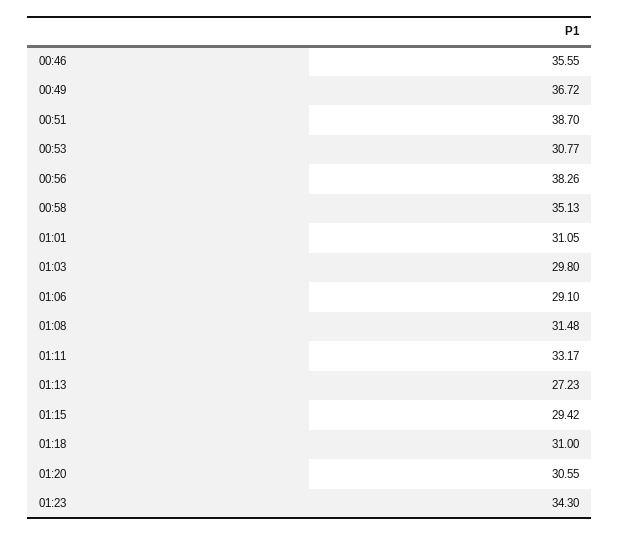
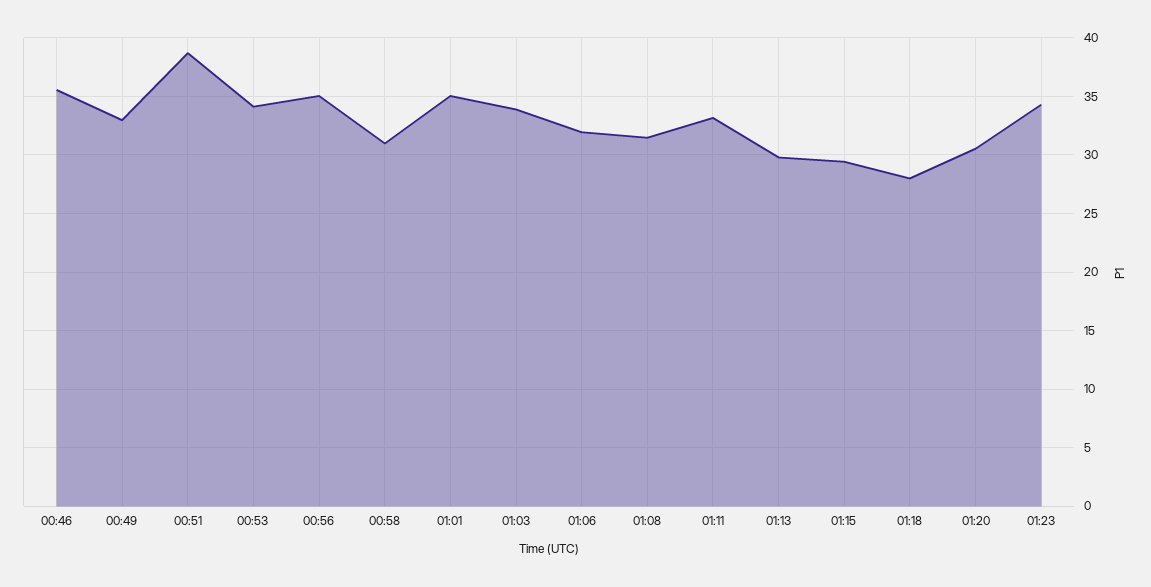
00:49: 36.72 -> 33
00:53: 30.77 -> 34
00:56: 38.26 -> 35
00:58: 35.13 -> 31
01:01: 31.05 -> 35
01:03: 29.8 -> 34
01:06: 29.1 -> 32
01:13: 27.23 -> 30
01:18: 31 -> 28

